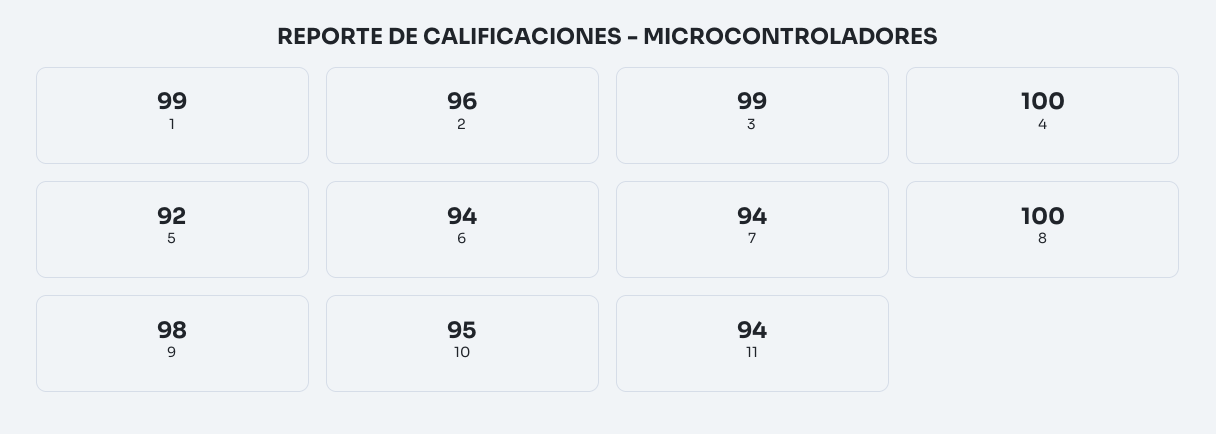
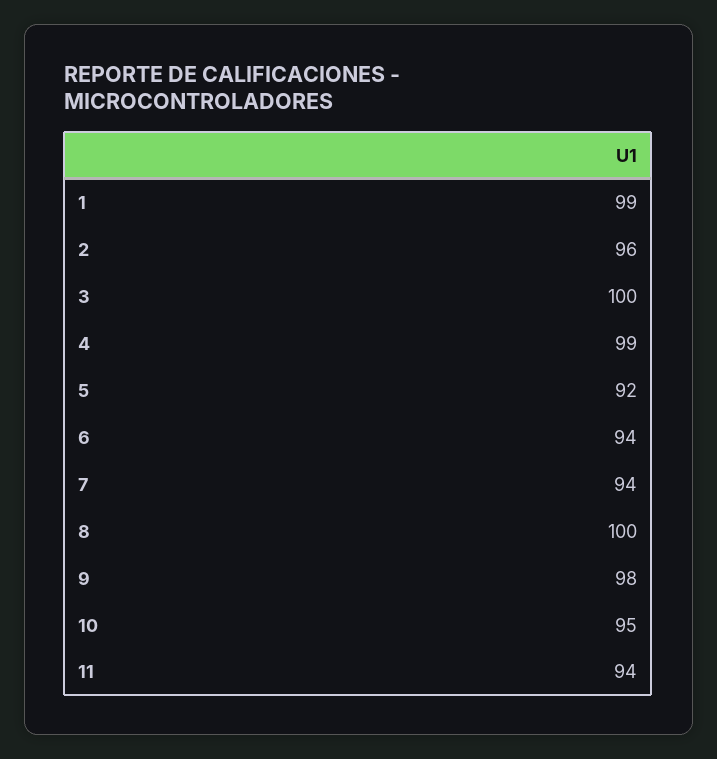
3: 99 -> 100
4: 100 -> 99

